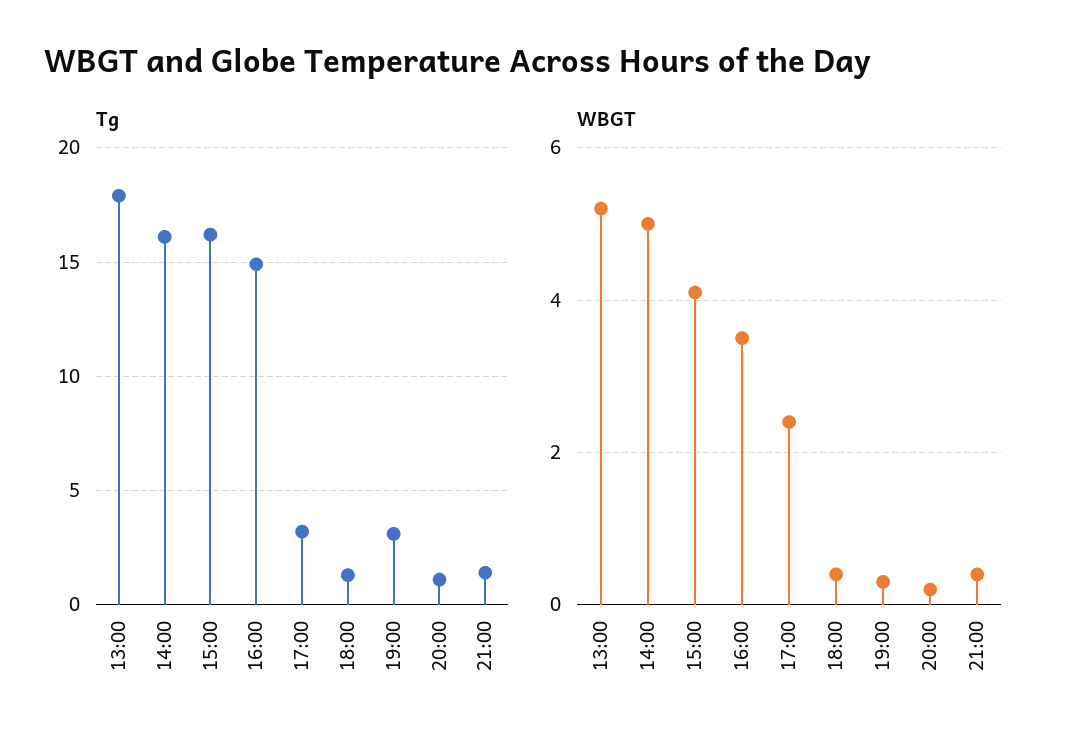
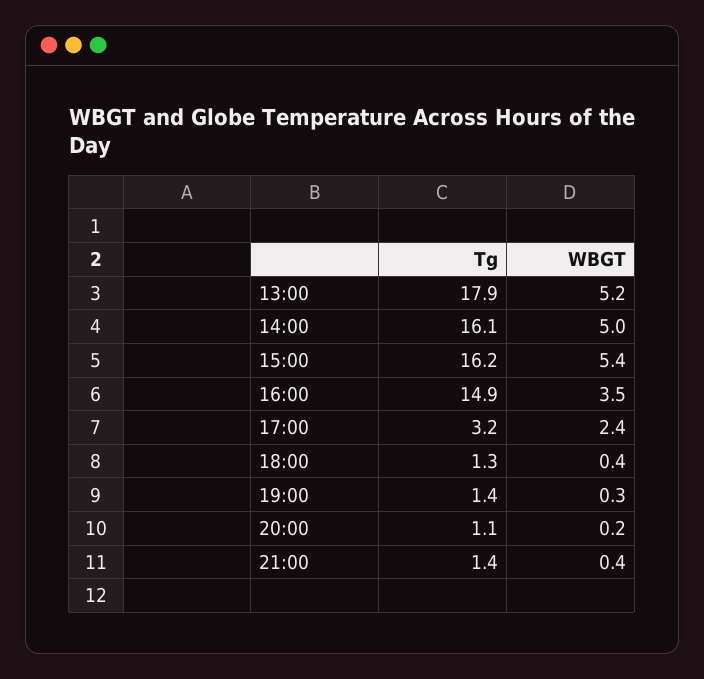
Tg, 19:00: 3 -> 1.4
WBGT, 15:00: 4 -> 5.4

